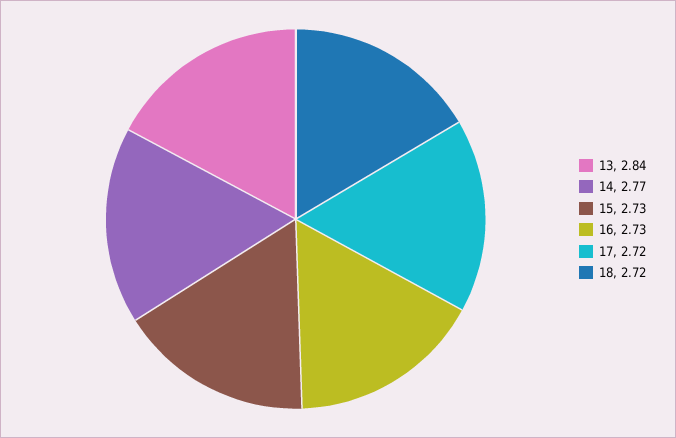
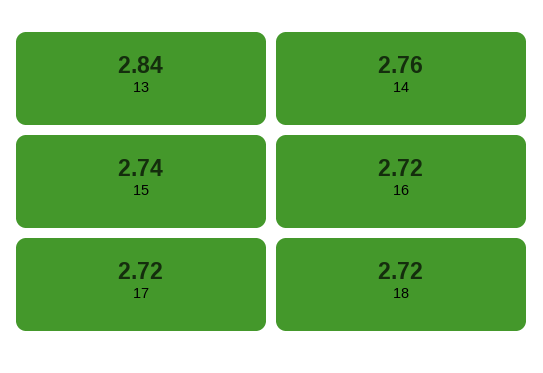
14: 2.77 -> 2.76
15: 2.73 -> 2.74
16: 2.73 -> 2.72

